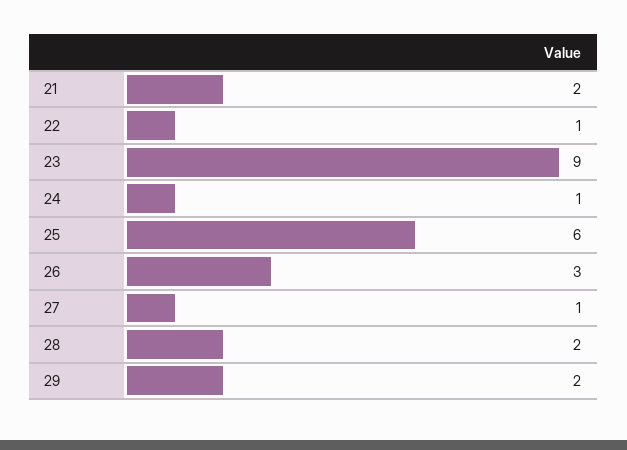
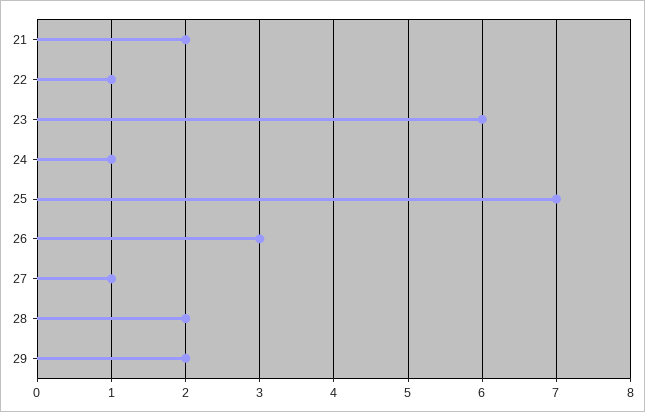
23: 9 -> 6
25: 6 -> 7

